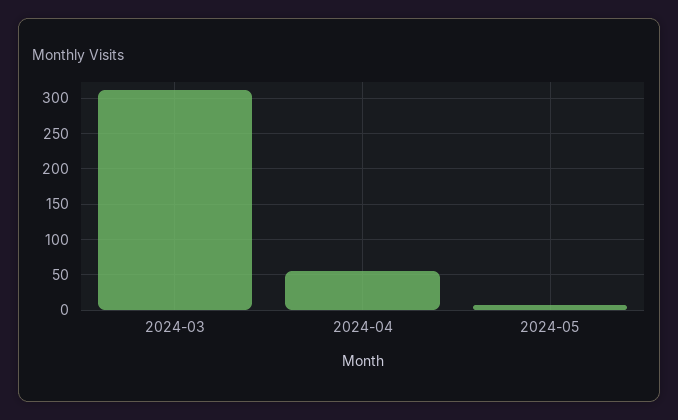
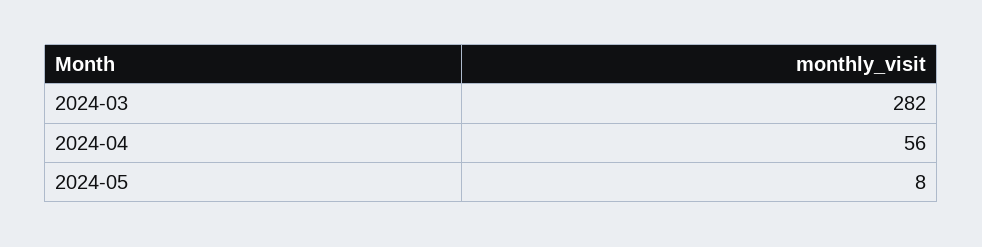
2024-03: 310 -> 282

